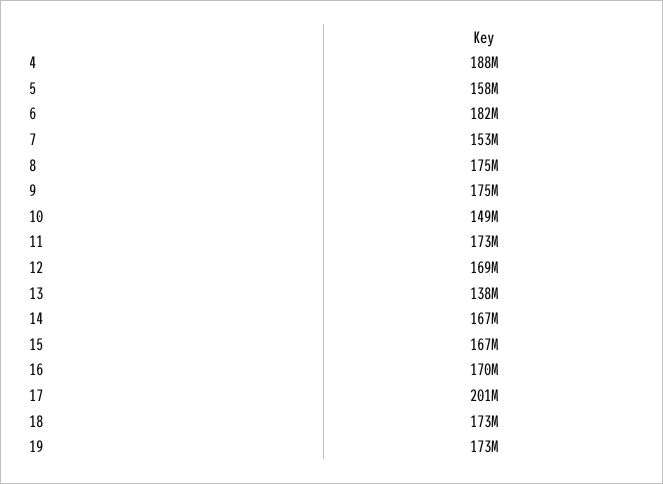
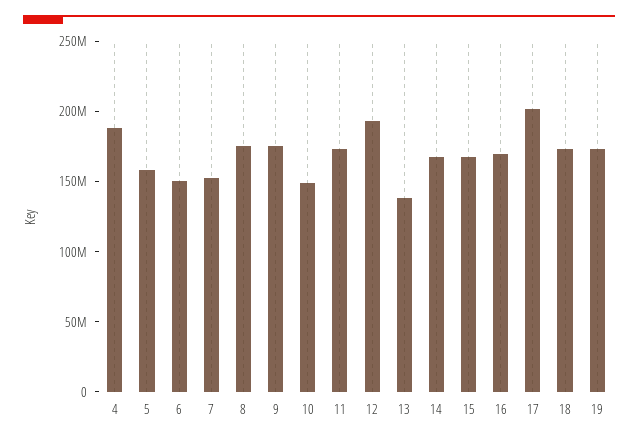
6: 182000000 -> 150000000
12: 169000000 -> 190000000

